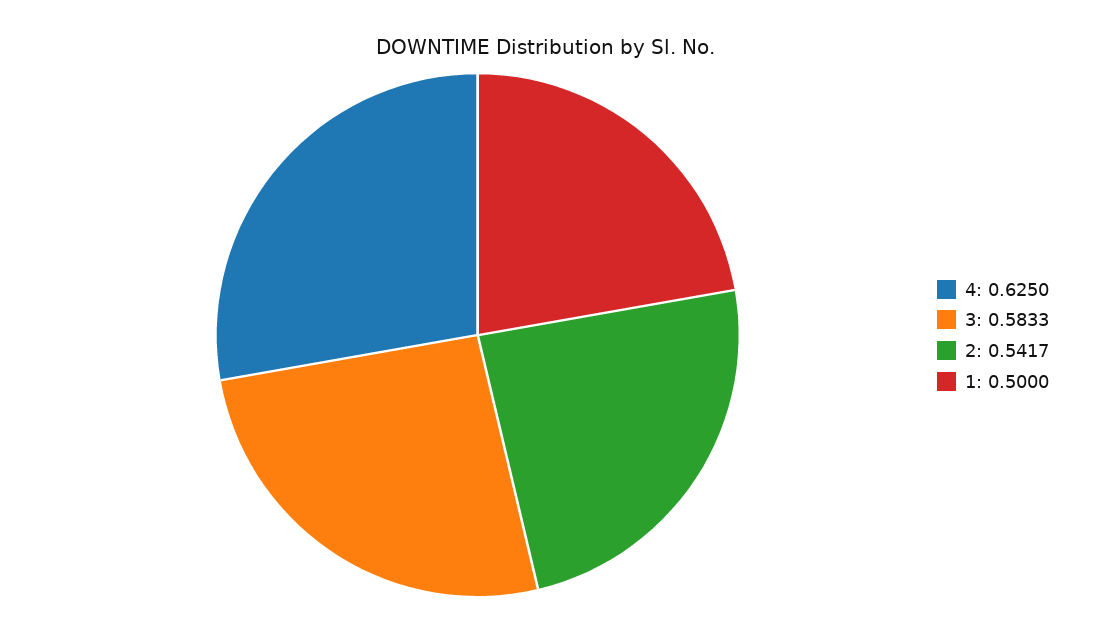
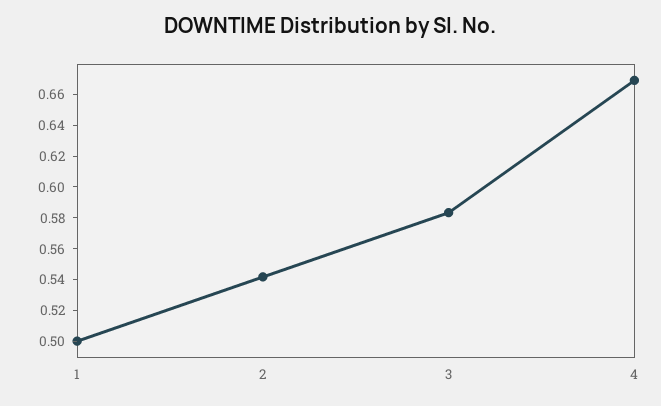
4: 0.625 -> 0.67

